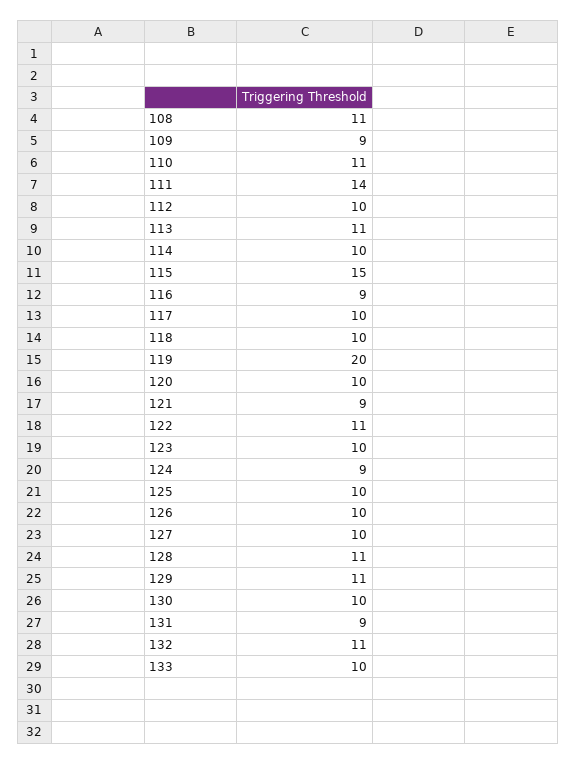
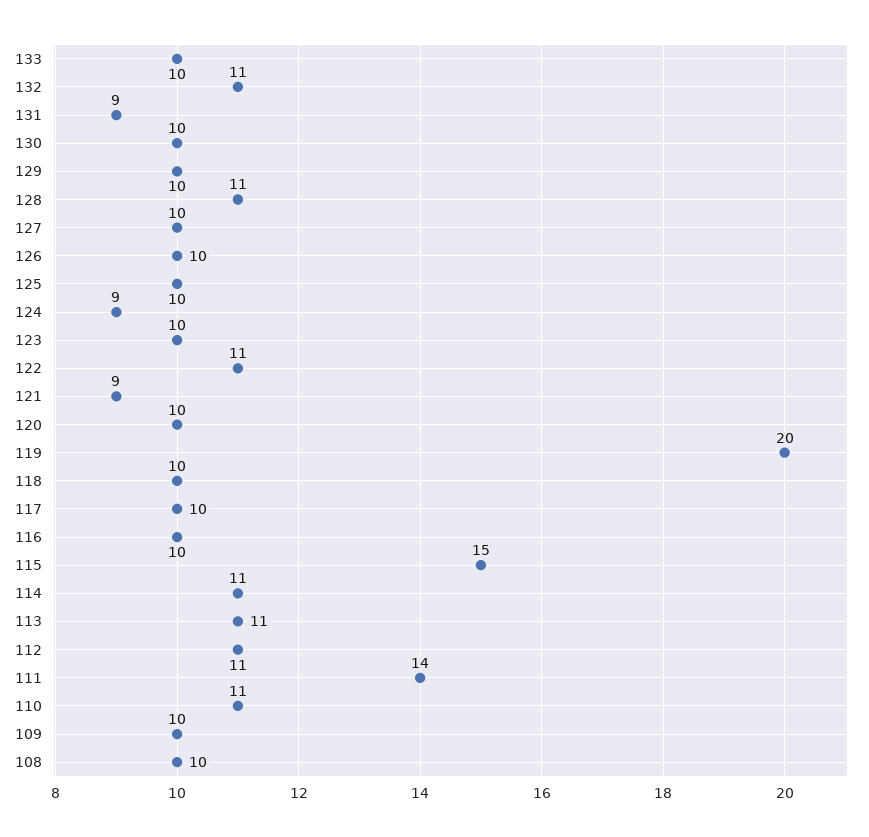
108: 11 -> 10
109: 9 -> 10
112: 10 -> 11
114: 10 -> 11
116: 9 -> 10
129: 11 -> 10

